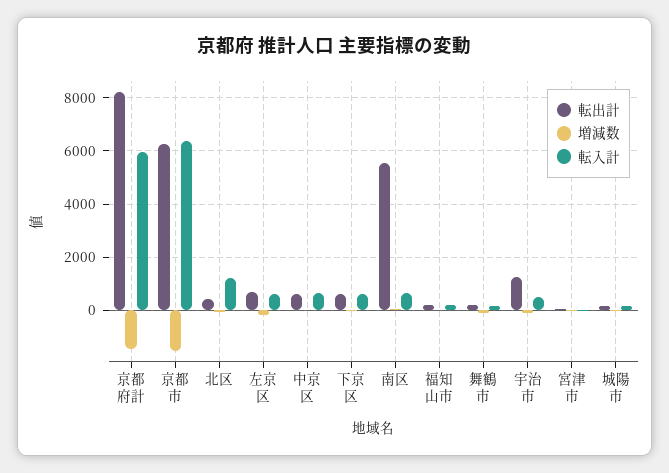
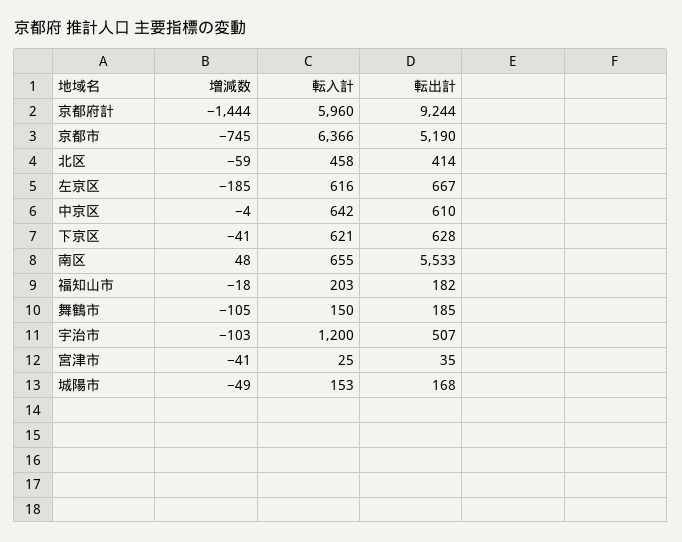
転出計, 京都府計: 8250 -> 9244
転出計, 京都市: 6250 -> 5190
増減数, 京都市: -1500 -> -745
転入計, 北区: 1250 -> 458
転出計, 宇治市: 1250 -> 507
転入計, 宇治市: 500 -> 1200

